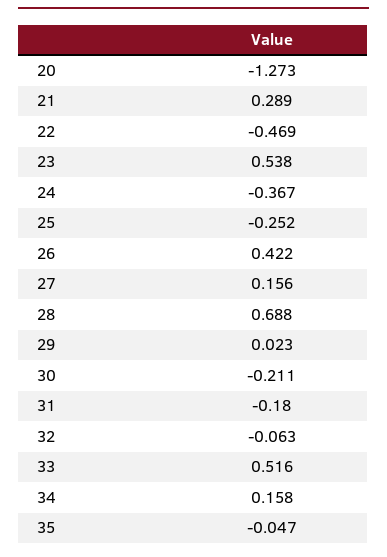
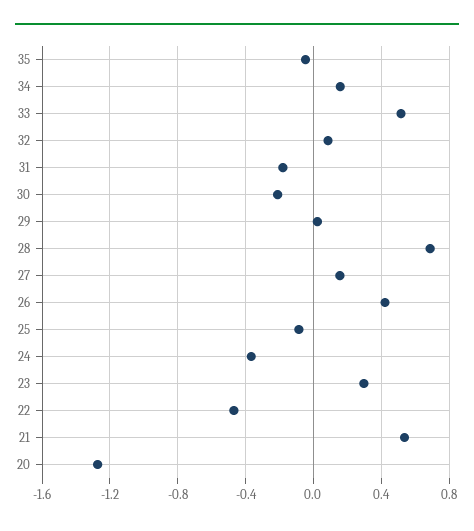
21: 0.289 -> 0.55
23: 0.538 -> 0.3
25: -0.252 -> -0.1
32: -0.063 -> 0.1

